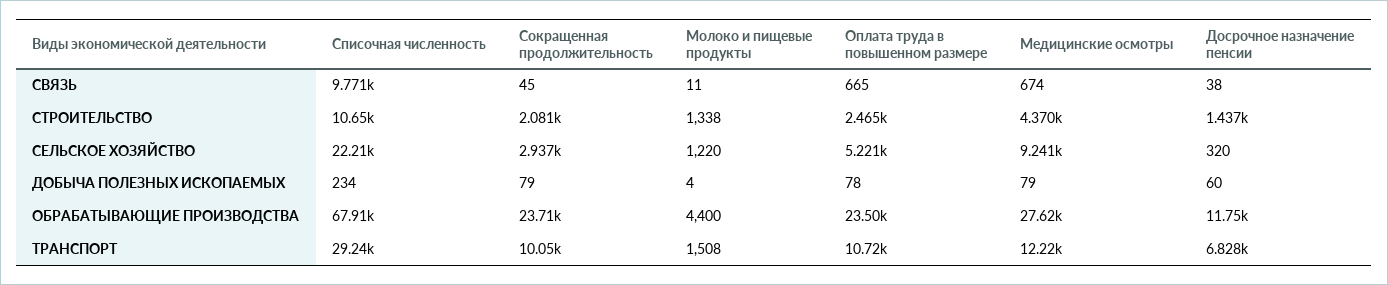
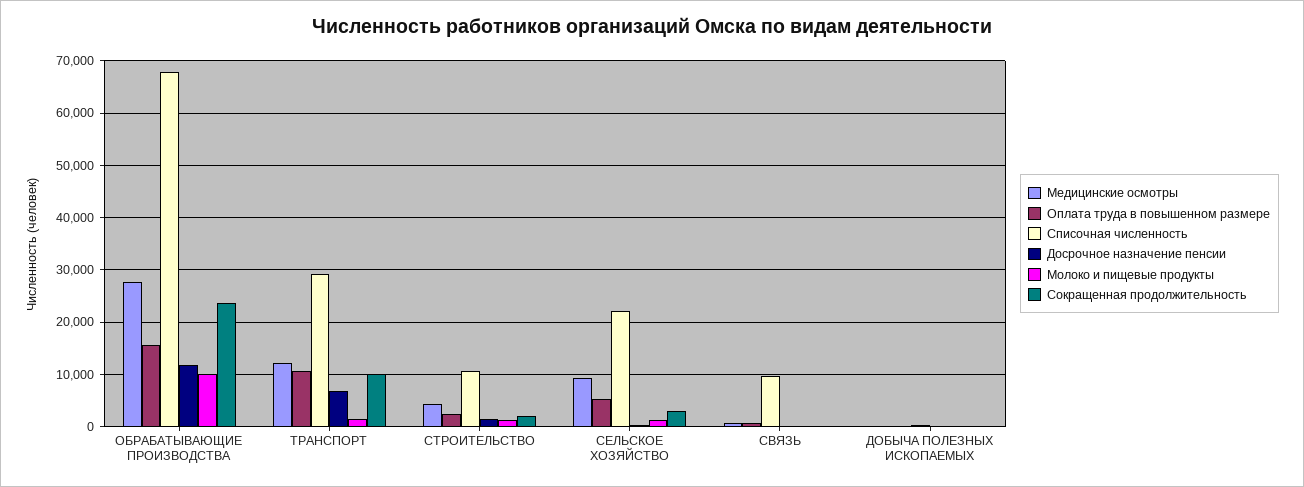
Молоко и пищевые продукты, ОБРАБАТЫВАЮЩИЕ ПРОИЗВОДСТВА: 4400 -> 10000
Оплата труда в повышенном размере, ОБРАБАТЫВАЮЩИЕ ПРОИЗВОДСТВА: 23500 -> 16000

